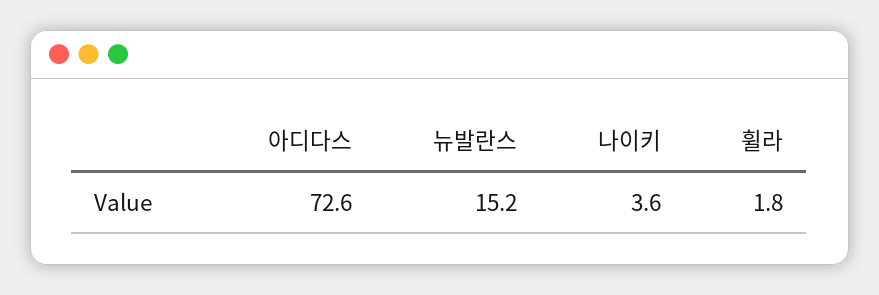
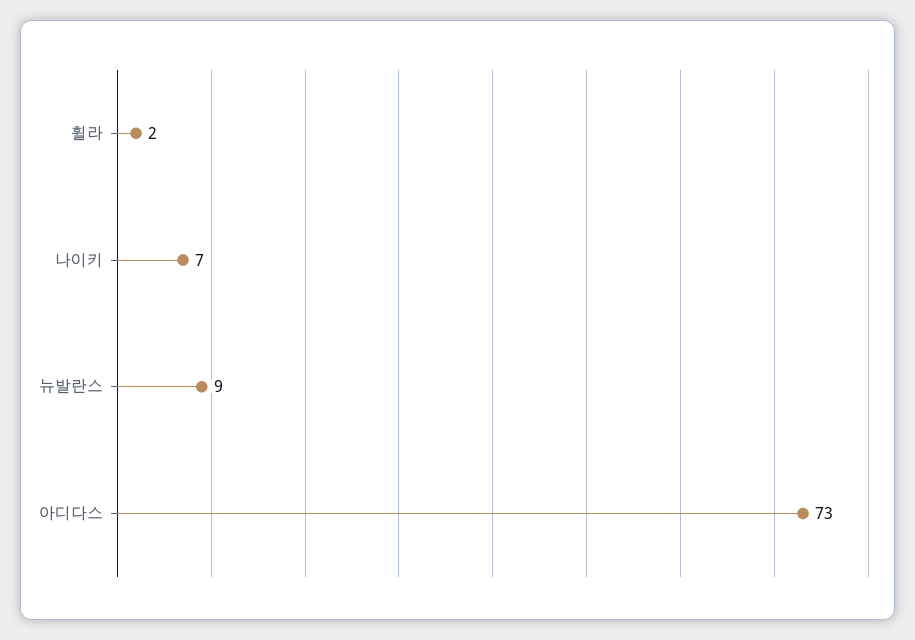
뉴발란스: 15.2 -> 9
나이키: 3.6 -> 7

